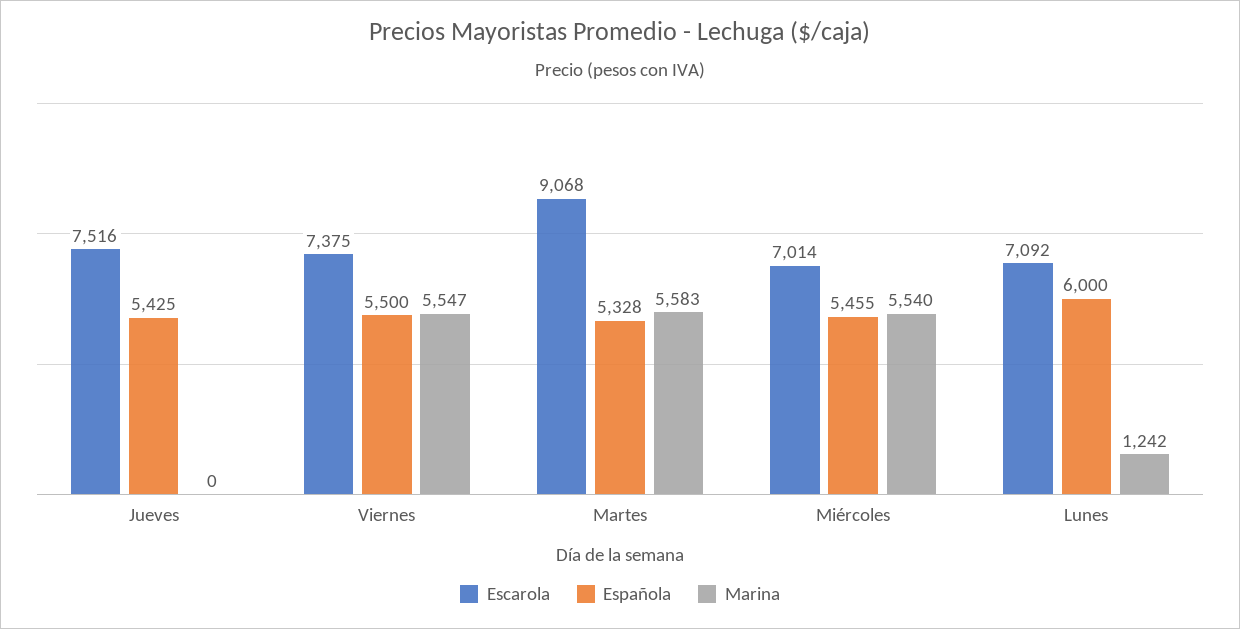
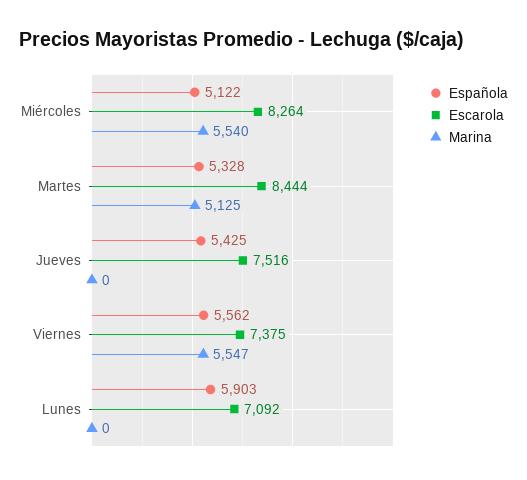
Española, Viernes: 5500 -> 5562
Escarola, Martes: 9068 -> 8444
Marina, Martes: 5583 -> 5125
Escarola, Miércoles: 7014 -> 8264
Española, Miércoles: 5455 -> 5122
Española, Lunes: 6000 -> 5903
Marina, Lunes: 1242 -> 0

